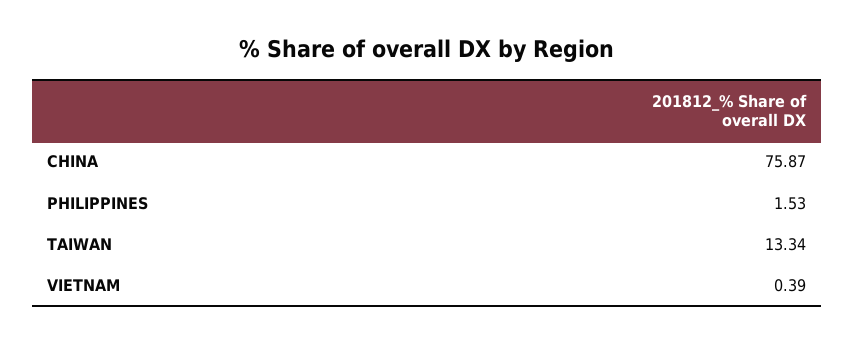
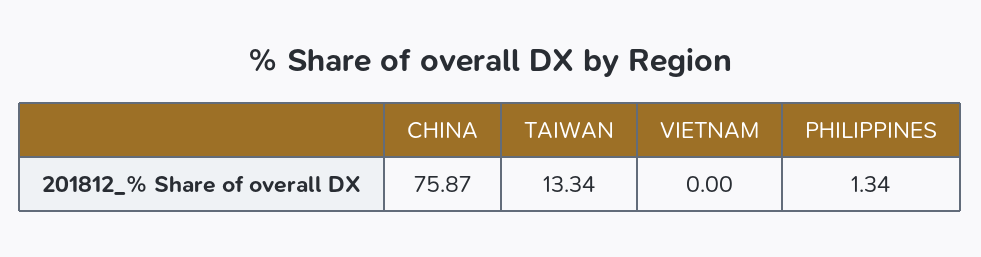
PHILIPPINES: 1.53 -> 1.34
VIETNAM: 0.39 -> 0

